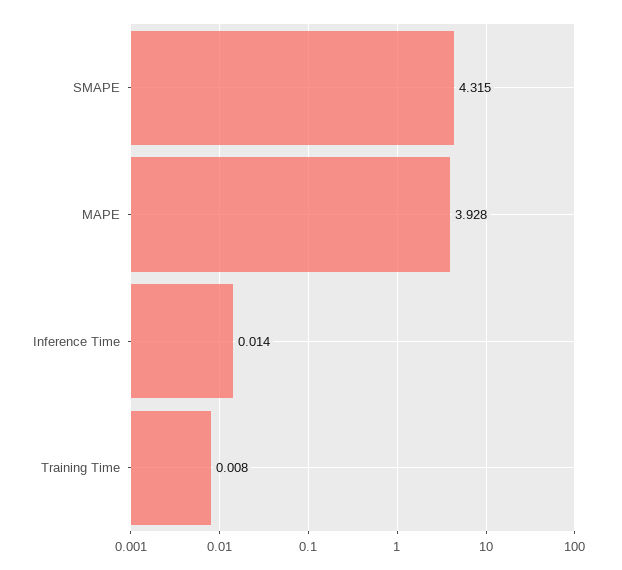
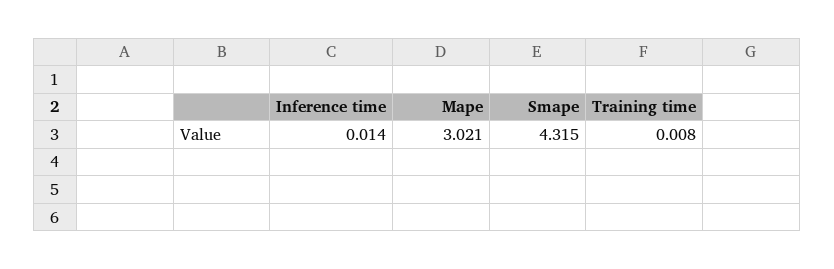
MAPE: 3.928 -> 3.021

